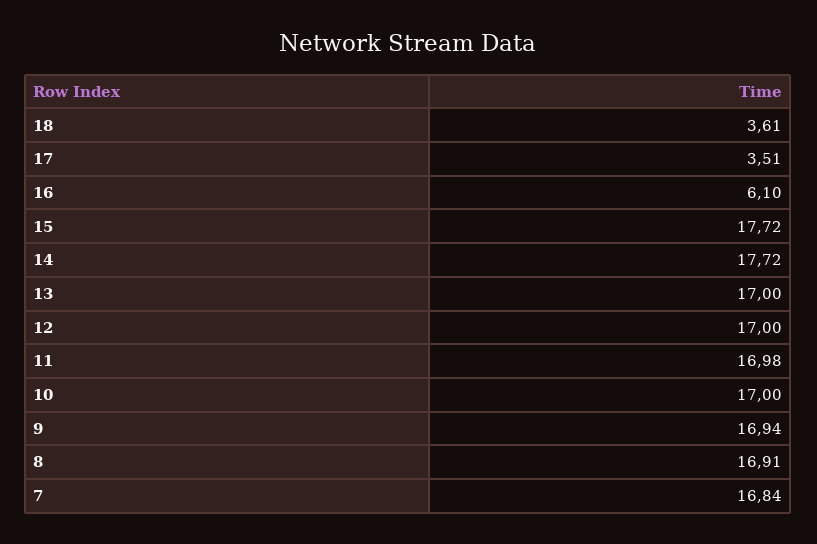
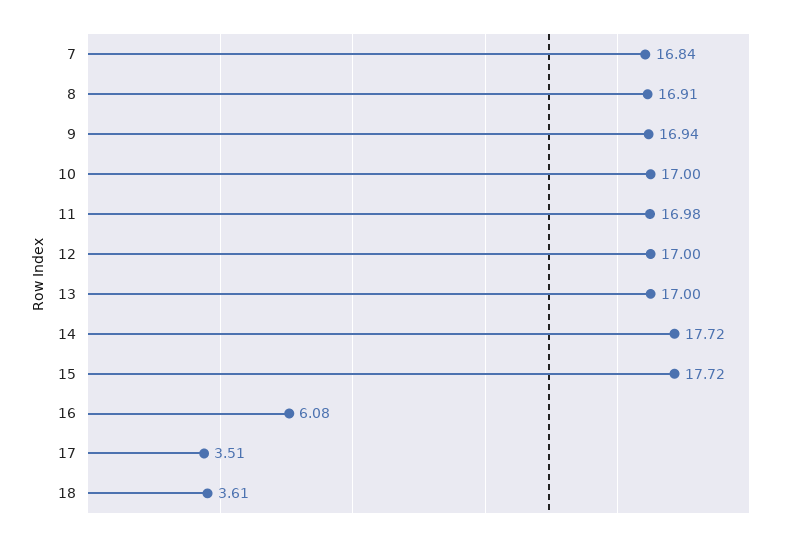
16: 6.1 -> 6.08

